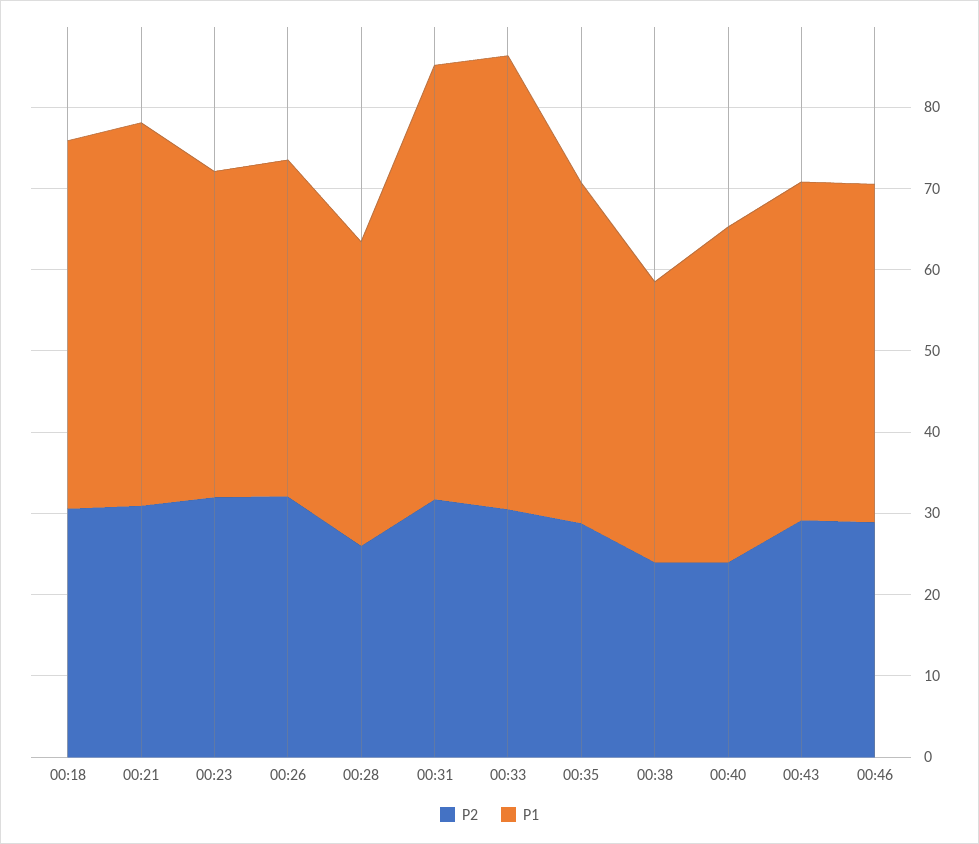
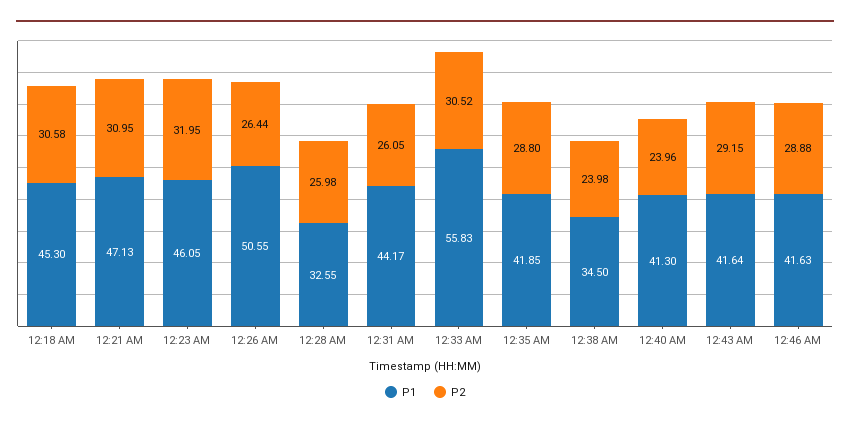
P1, 00:23: 40 -> 46.05
P2, 00:26: 32 -> 26.44
P1, 00:26: 42 -> 50.55
P1, 00:28: 38 -> 32.55
P2, 00:31: 32 -> 26.05
P1, 00:31: 54 -> 44.17

